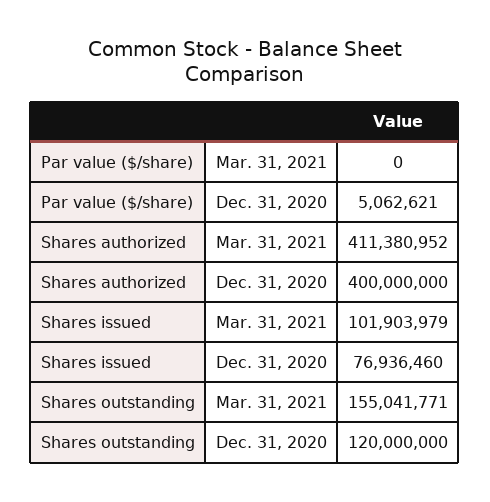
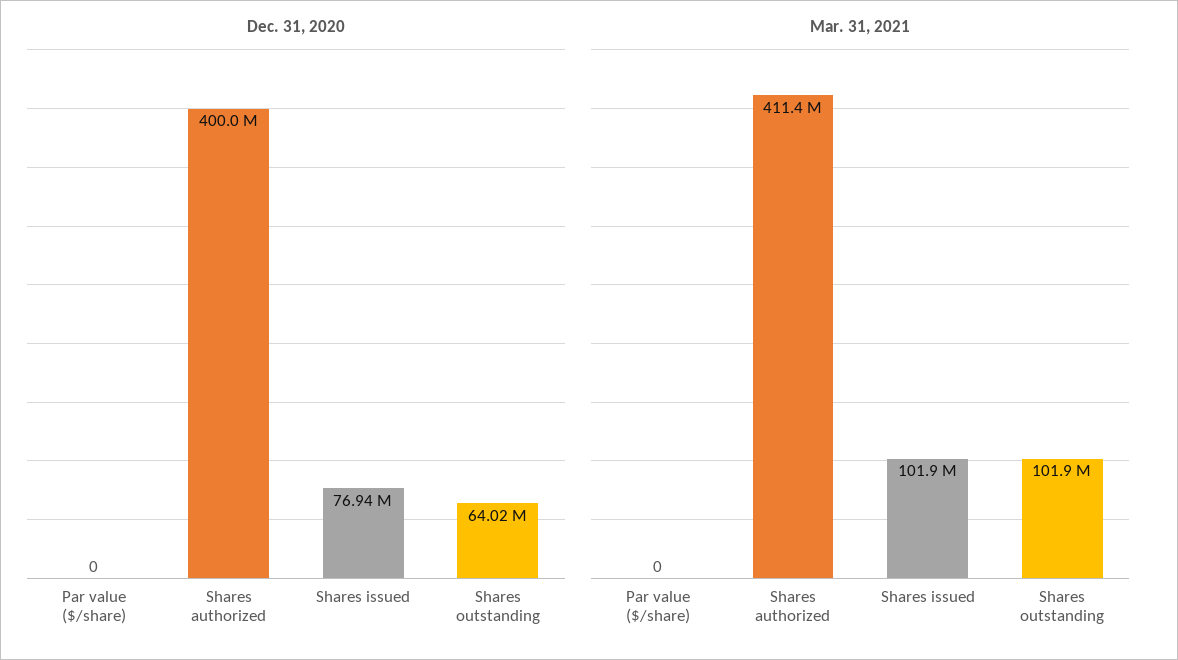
Dec. 31, 2020, Par value ($/share): 5062621 -> 0
Mar. 31, 2021, Shares outstanding: 155041771 -> 101900000
Dec. 31, 2020, Shares outstanding: 120000000 -> 64020000

